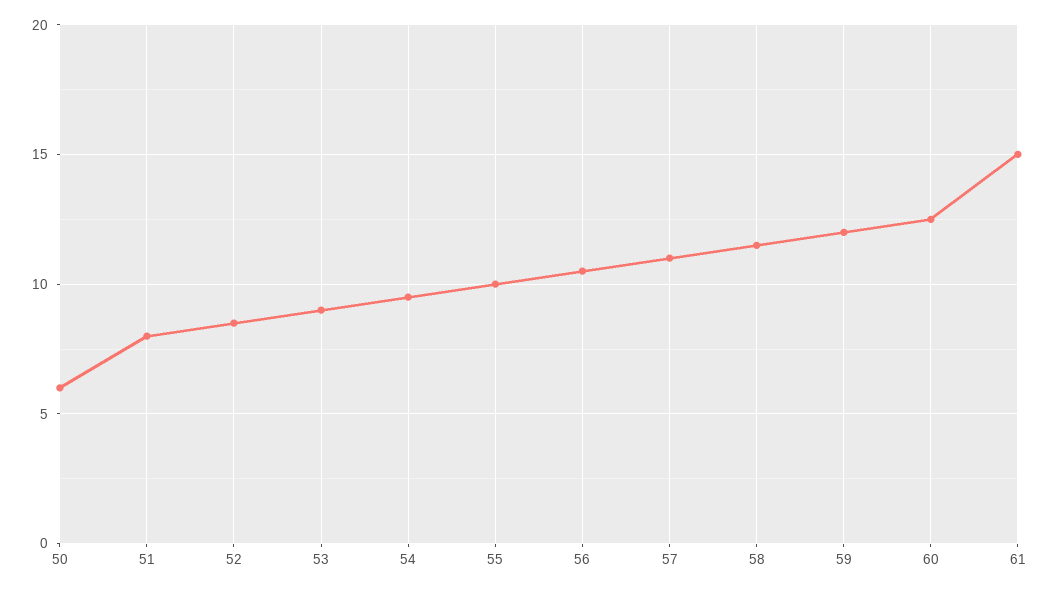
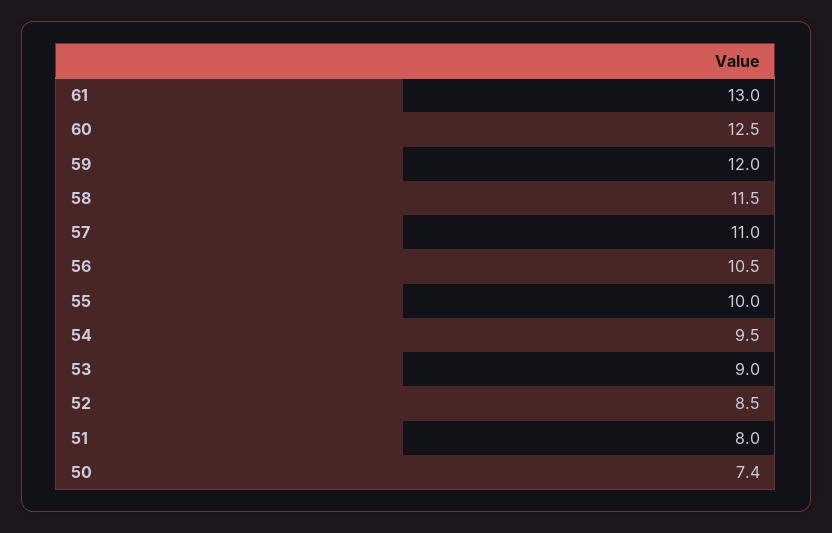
50: 6 -> 7.4
61: 15 -> 13

